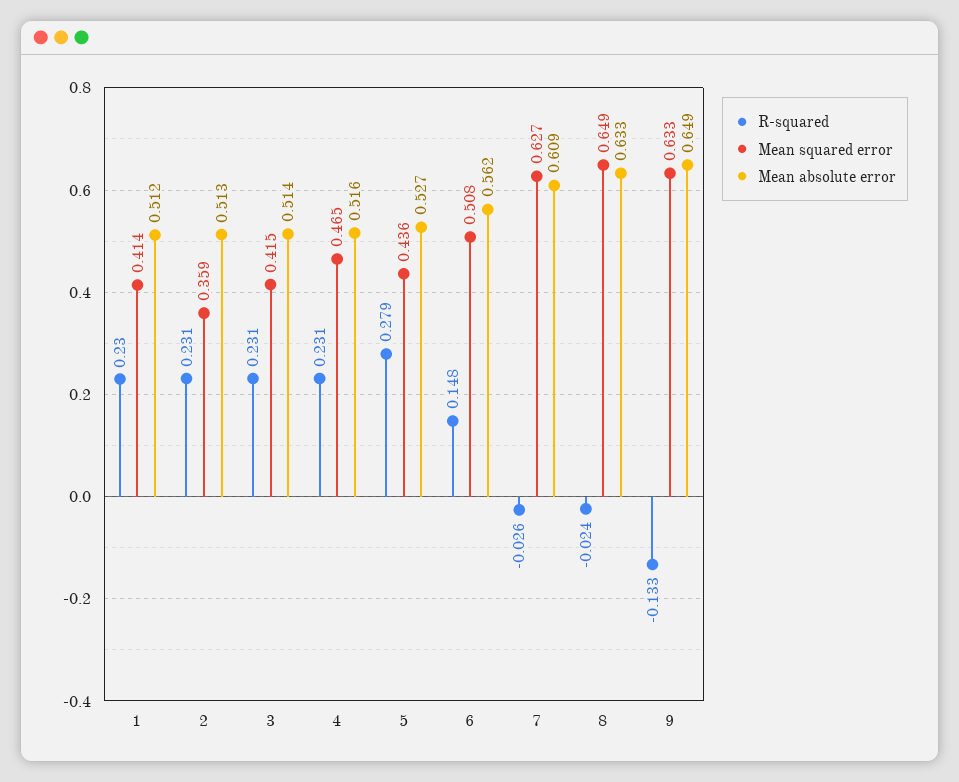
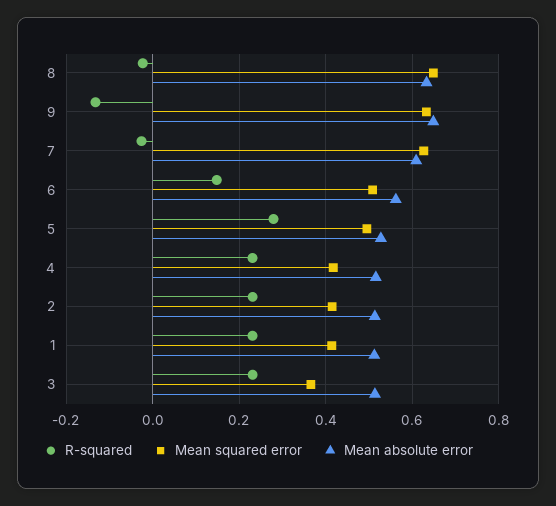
Mean squared error, 2: 0.359 -> 0.42
Mean squared error, 3: 0.415 -> 0.36
Mean squared error, 4: 0.465 -> 0.42
Mean squared error, 5: 0.436 -> 0.5

